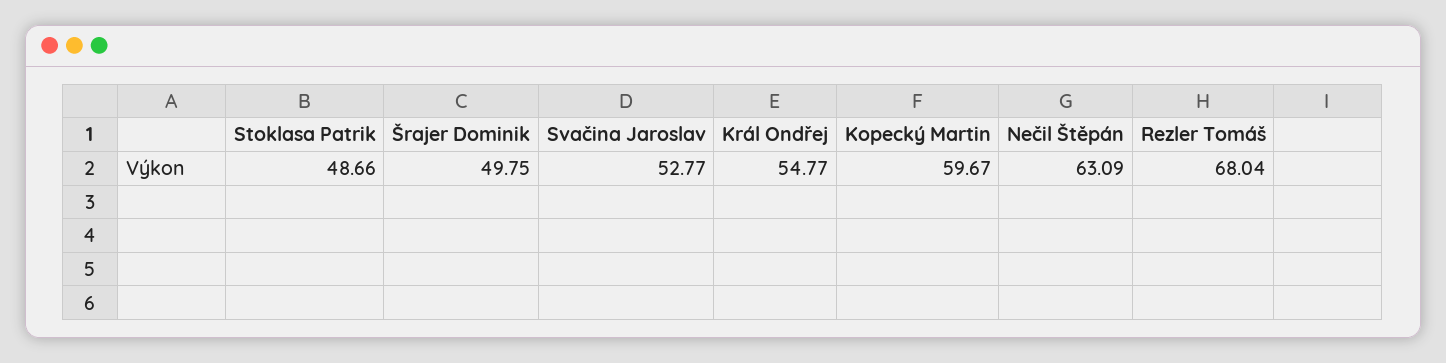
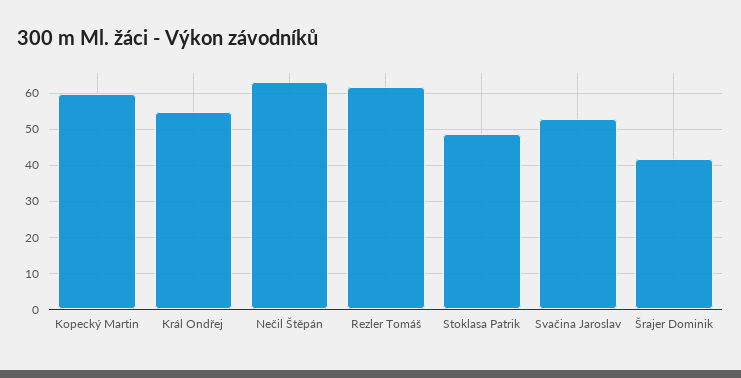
Šrajer Dominik: 49.75 -> 42
Rezler Tomáš: 68.04 -> 62

